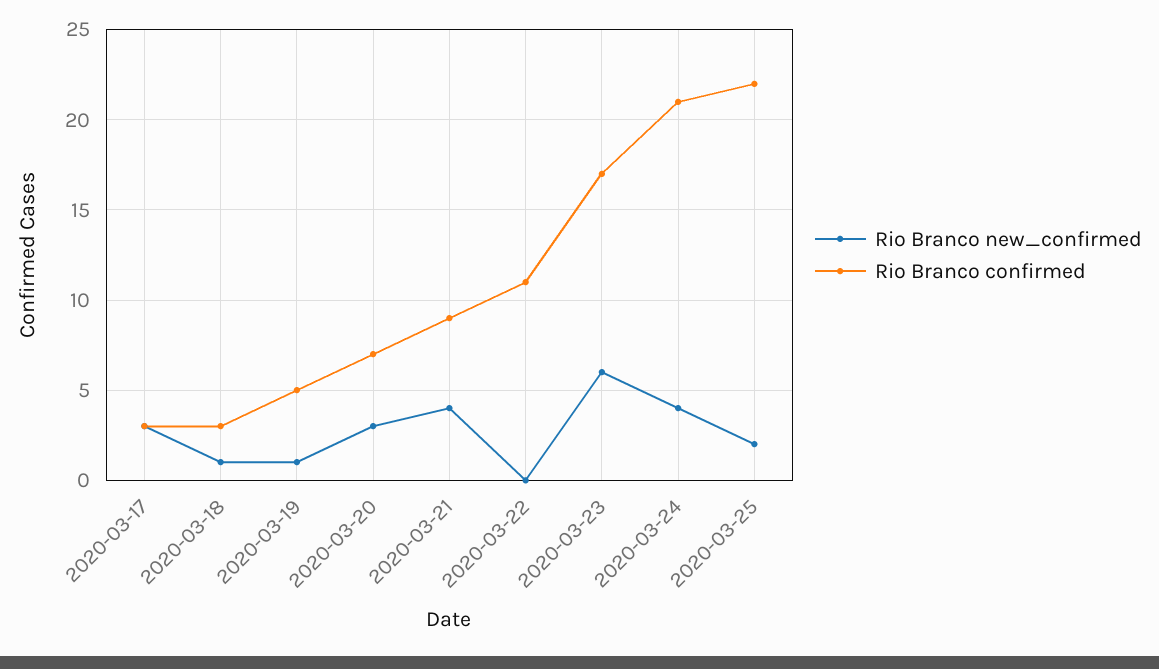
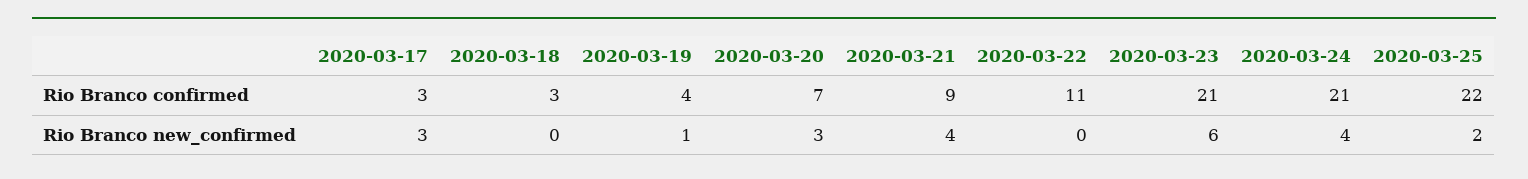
Rio Branco new_confirmed, 2020-03-18: 1 -> 0
Rio Branco confirmed, 2020-03-19: 5 -> 4
Rio Branco confirmed, 2020-03-23: 17 -> 21

